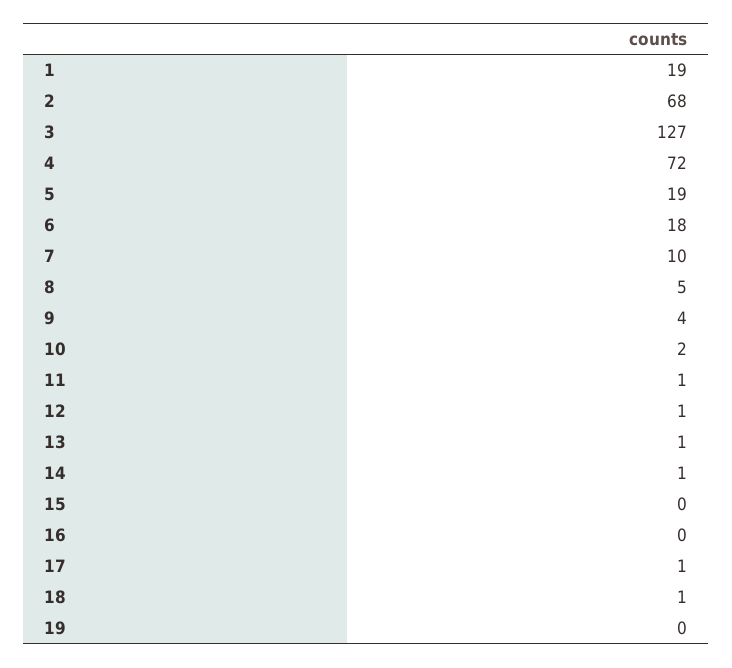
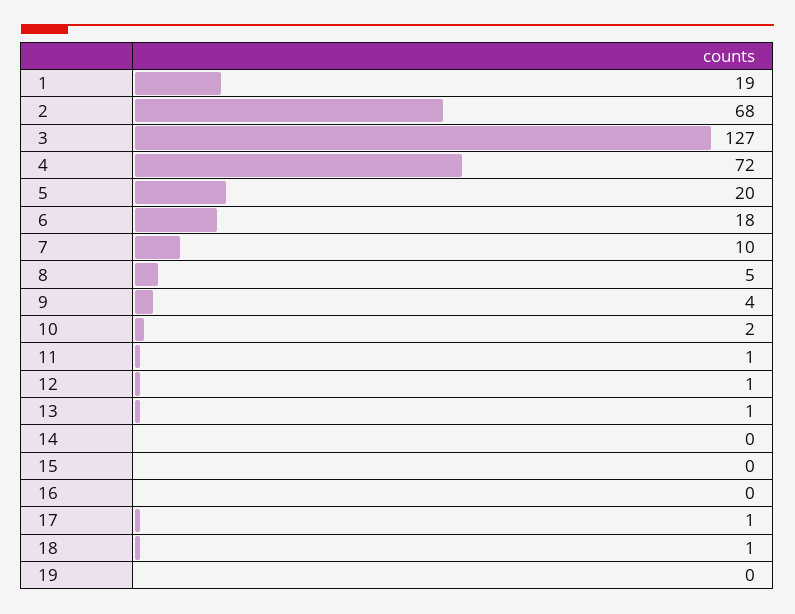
5: 19 -> 20
14: 1 -> 0

